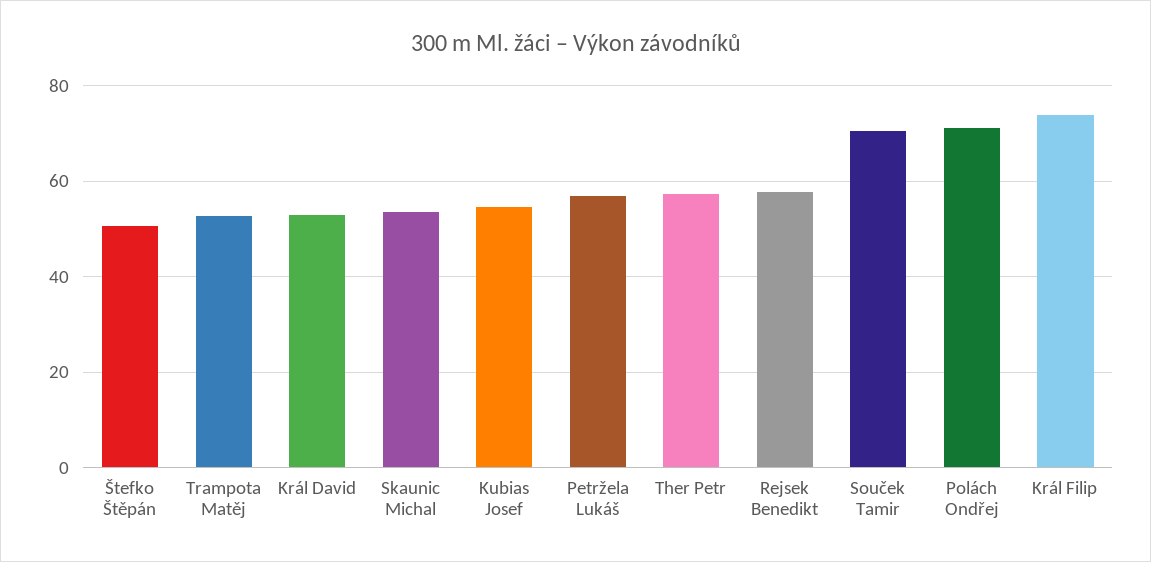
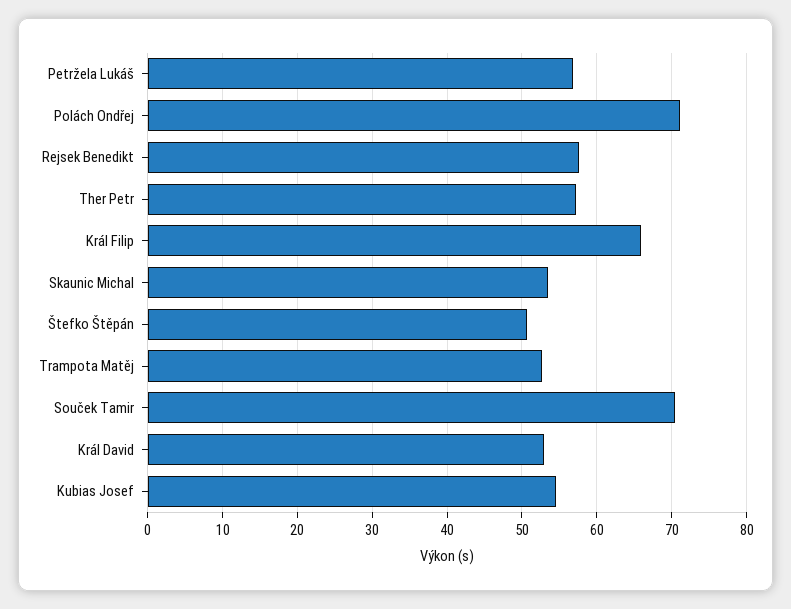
Král Filip: 74 -> 66

